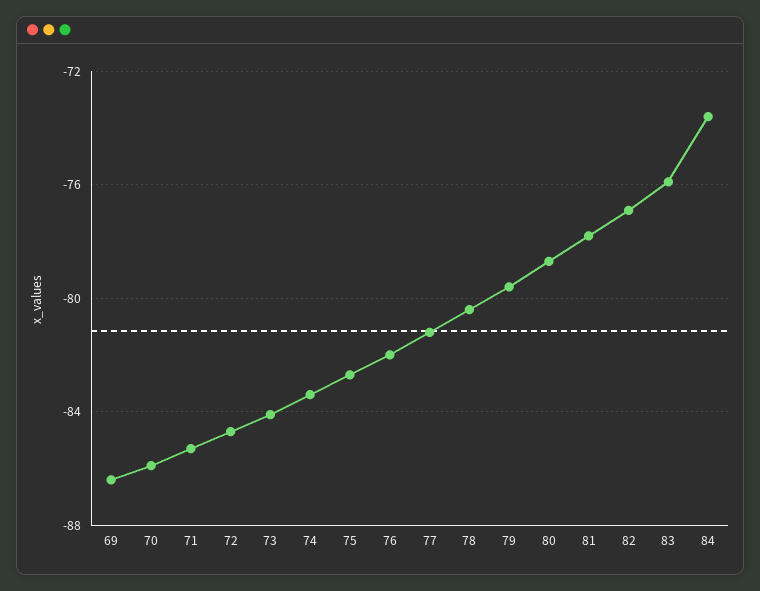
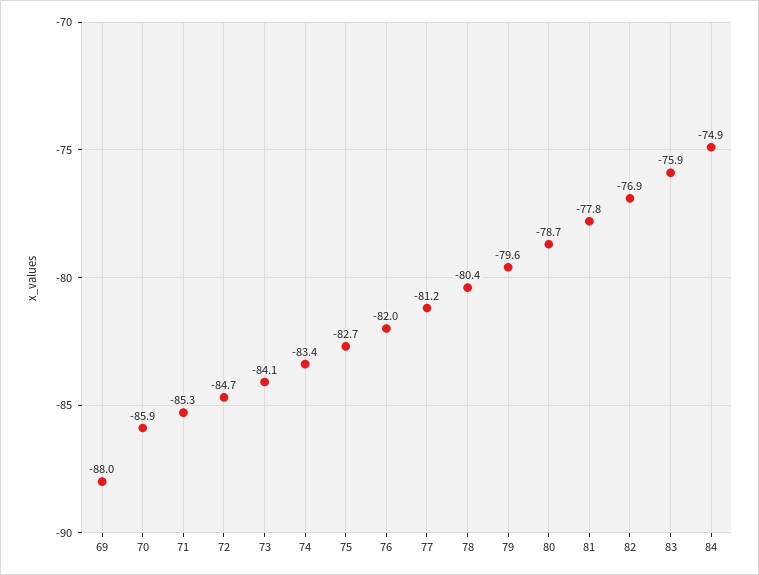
69: -86.5 -> -88
84: -73.5 -> -74.9

